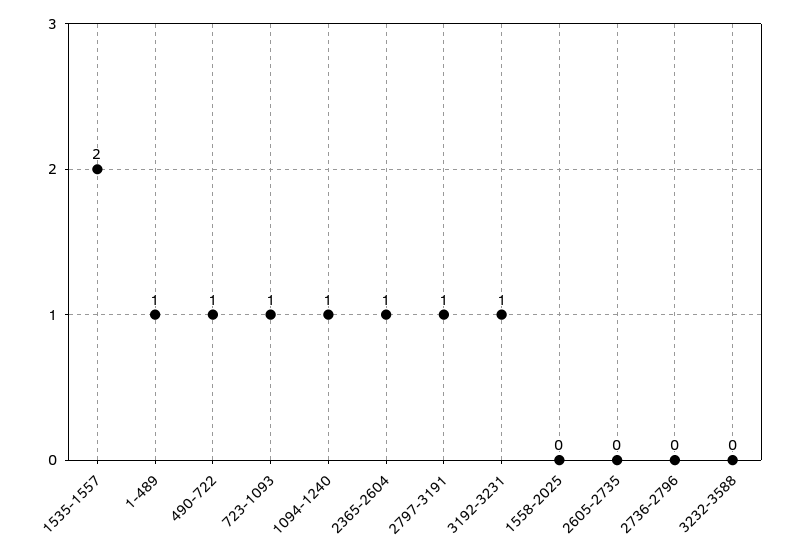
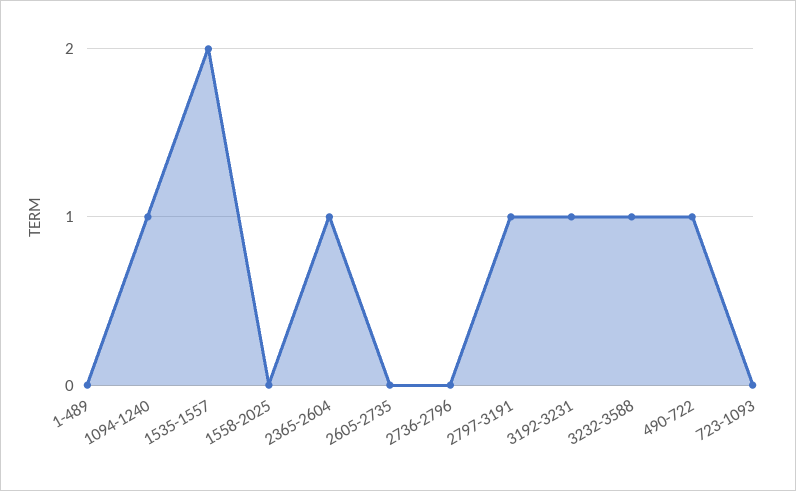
1-489: 1 -> 0
723-1093: 1 -> 0
3232-3588: 0 -> 1

